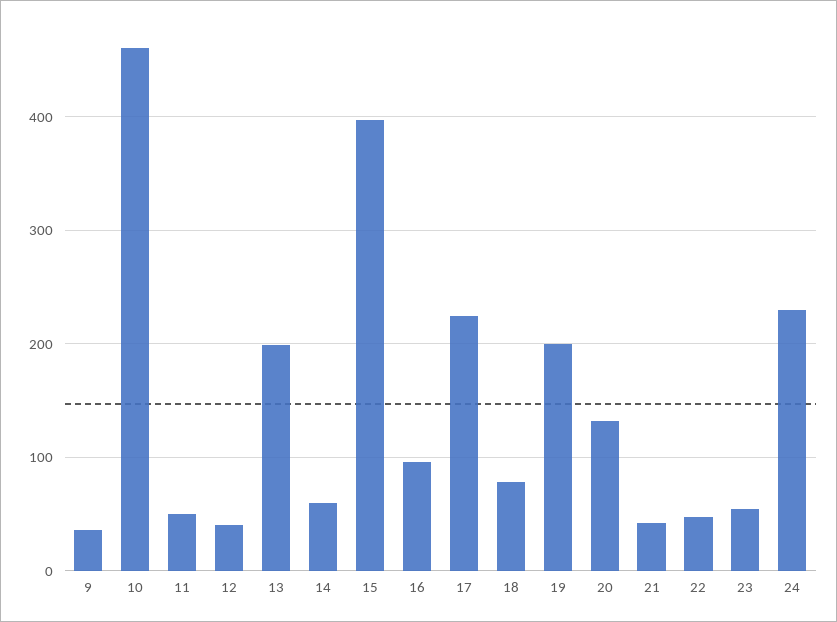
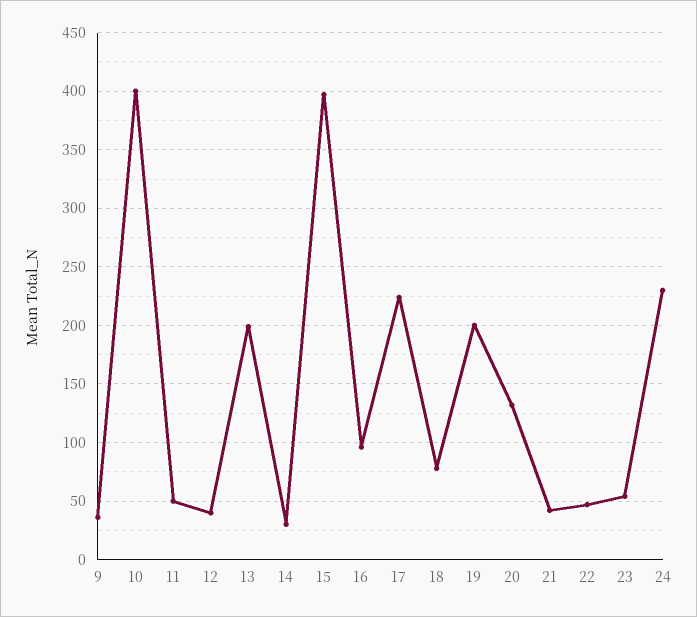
10: 460 -> 400
14: 60 -> 30

